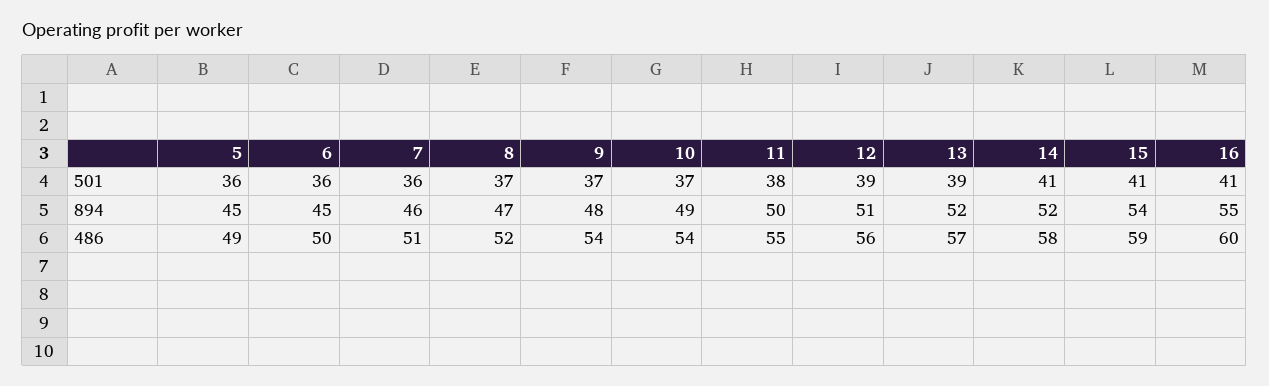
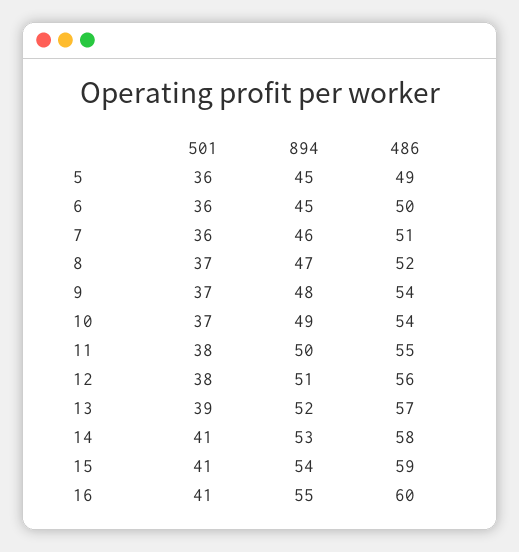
12, 501: 39 -> 38
14, 894: 52 -> 53

